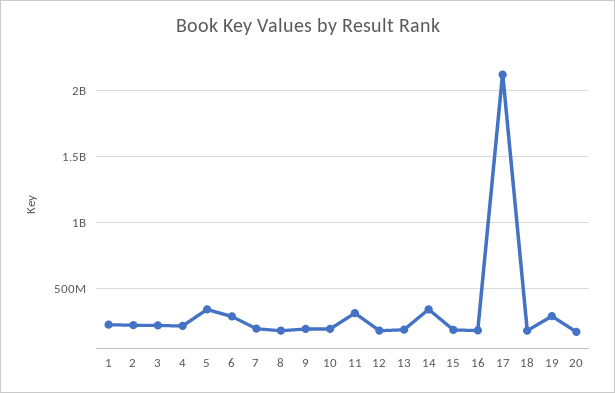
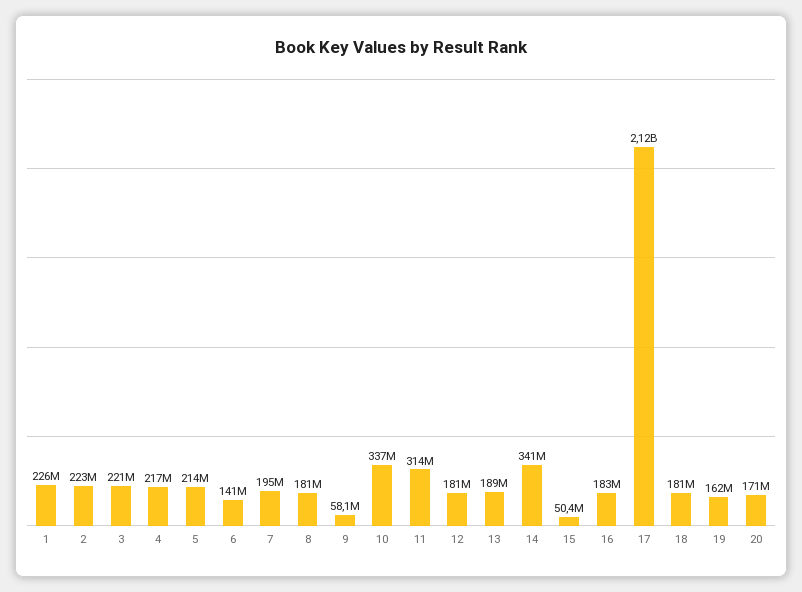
5: 350000000 -> 214000000
6: 300000000 -> 141000000
9: 200000000 -> 58100000
10: 200000000 -> 337000000
15: 200000000 -> 50400000
19: 300000000 -> 162000000

